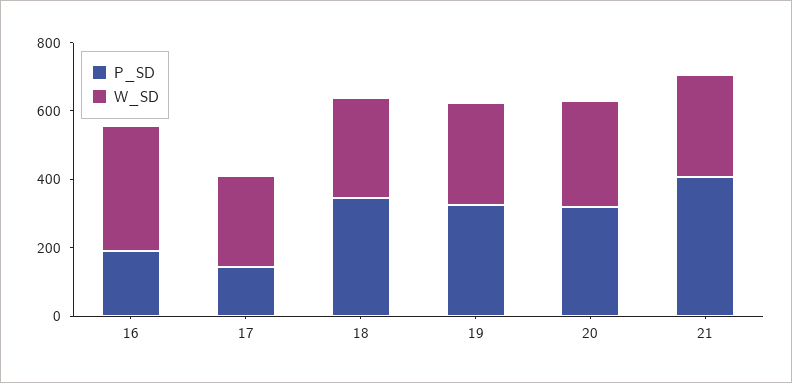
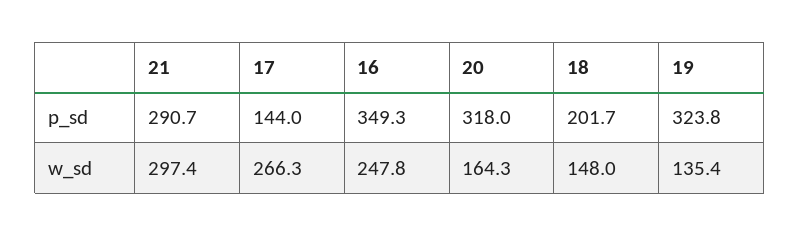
P_SD, 16: 200 -> 349.3
W_SD, 16: 350 -> 247.8
P_SD, 18: 350 -> 201.7
W_SD, 18: 300 -> 148
W_SD, 19: 300 -> 135.4
W_SD, 20: 300 -> 164.3
P_SD, 21: 400 -> 290.7

